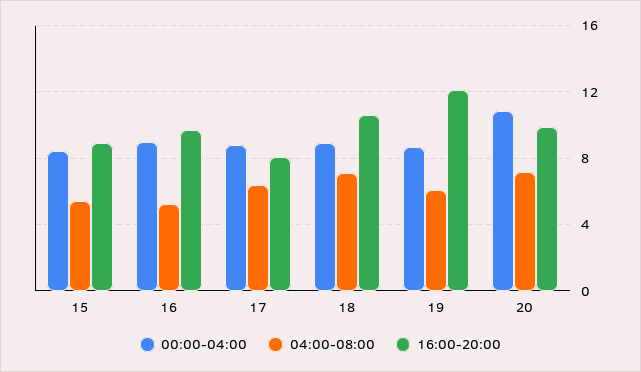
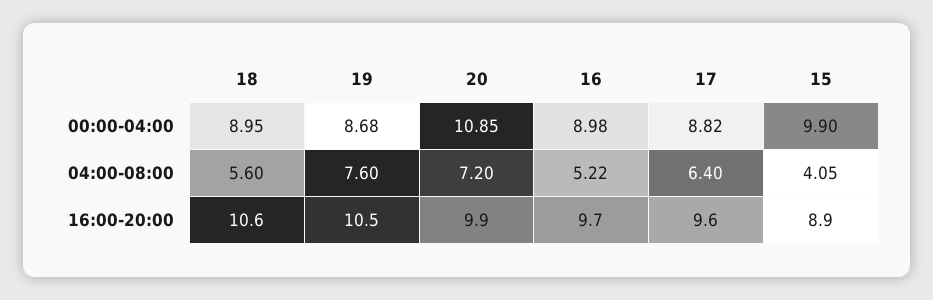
00:00-04:00, 15: 8.5 -> 9.9
04:00-08:00, 15: 5.5 -> 4.05
16:00-20:00, 17: 8 -> 9.6
04:00-08:00, 18: 7 -> 5.6
04:00-08:00, 19: 6 -> 7.6
16:00-20:00, 19: 12 -> 10.5

